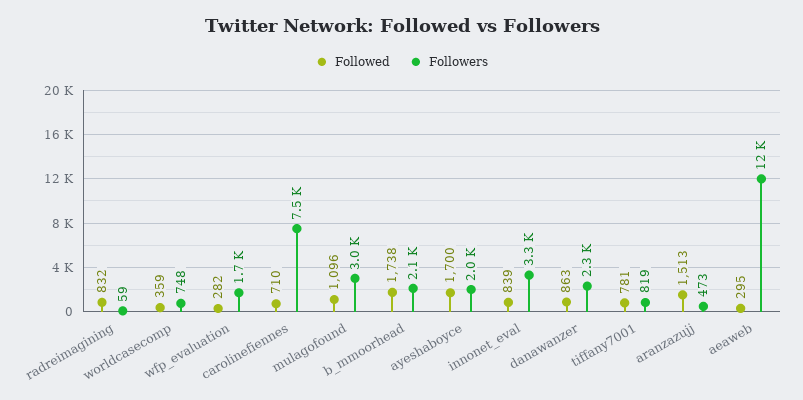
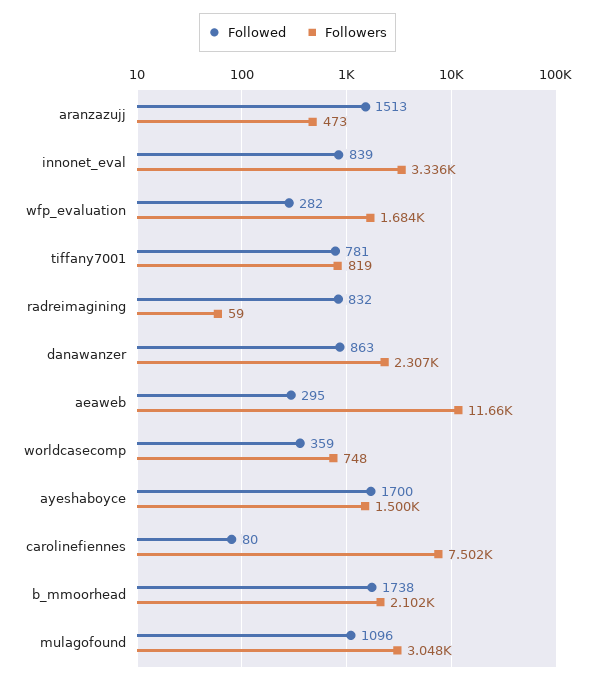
Followed, carolinefiennes: 710 -> 80
Followers, ayeshaboyce: 2000 -> 1500

